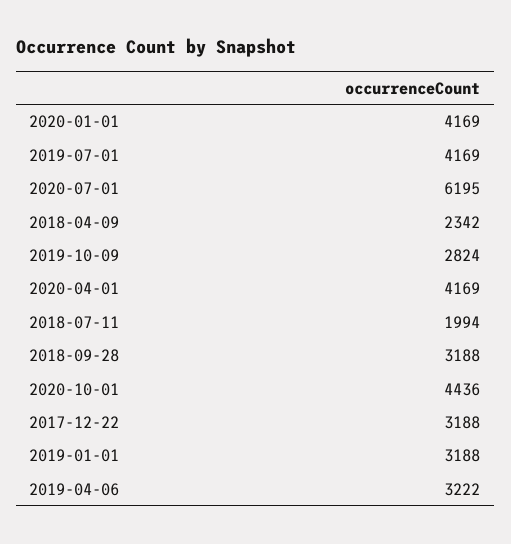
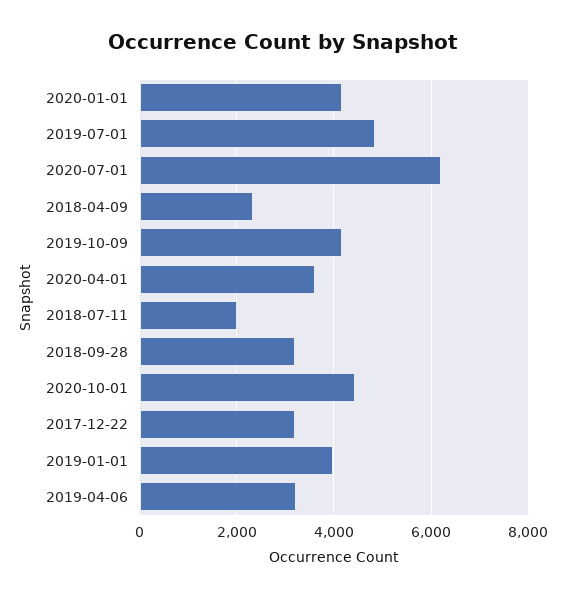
2019-07-01: 4169 -> 4800
2019-10-09: 2824 -> 4200
2020-04-01: 4169 -> 3600
2019-01-01: 3188 -> 4000

